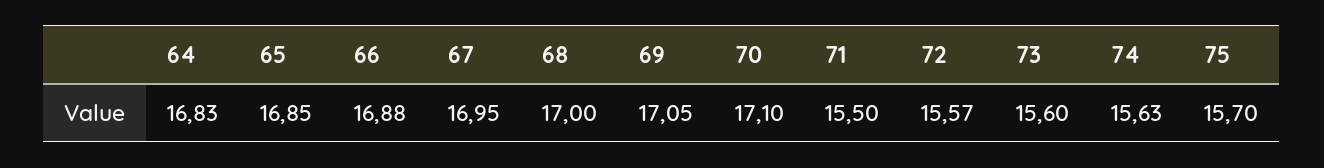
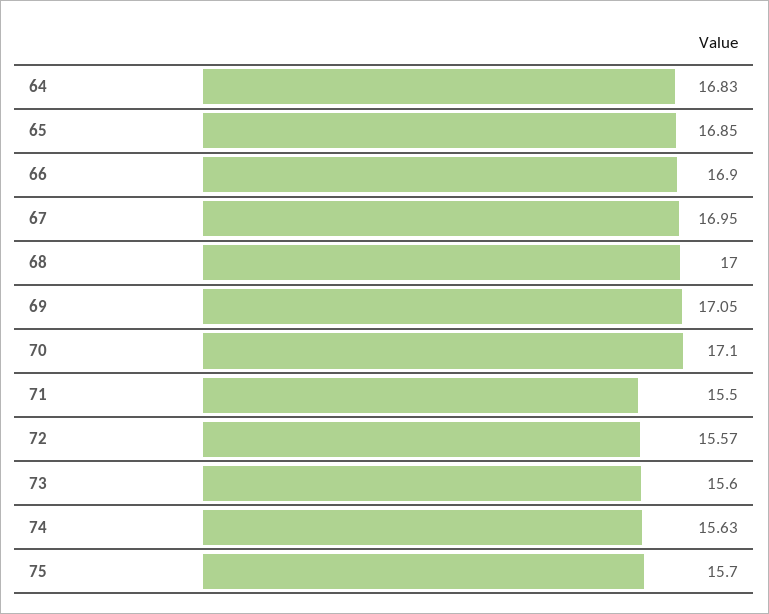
66: 16.88 -> 16.9

